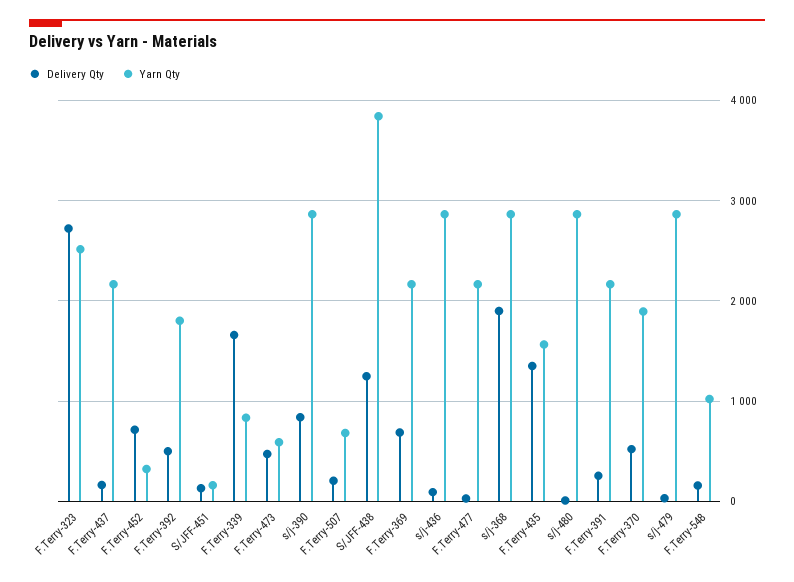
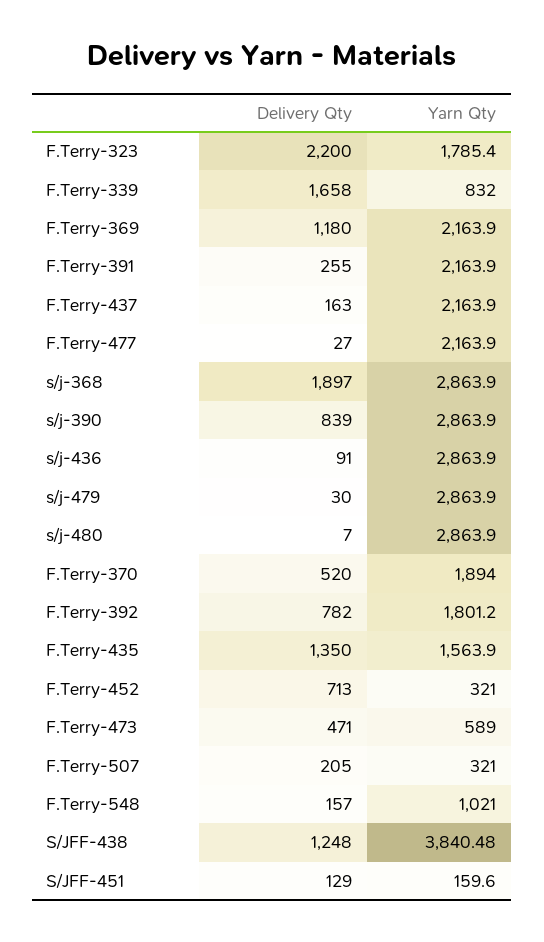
Delivery Qty, F.Terry-323: 2700 -> 2200
Yarn Qty, F.Terry-323: 2500 -> 1785.4
Delivery Qty, F.Terry-392: 500 -> 782
Yarn Qty, F.Terry-507: 700 -> 321
Delivery Qty, F.Terry-369: 700 -> 1180

